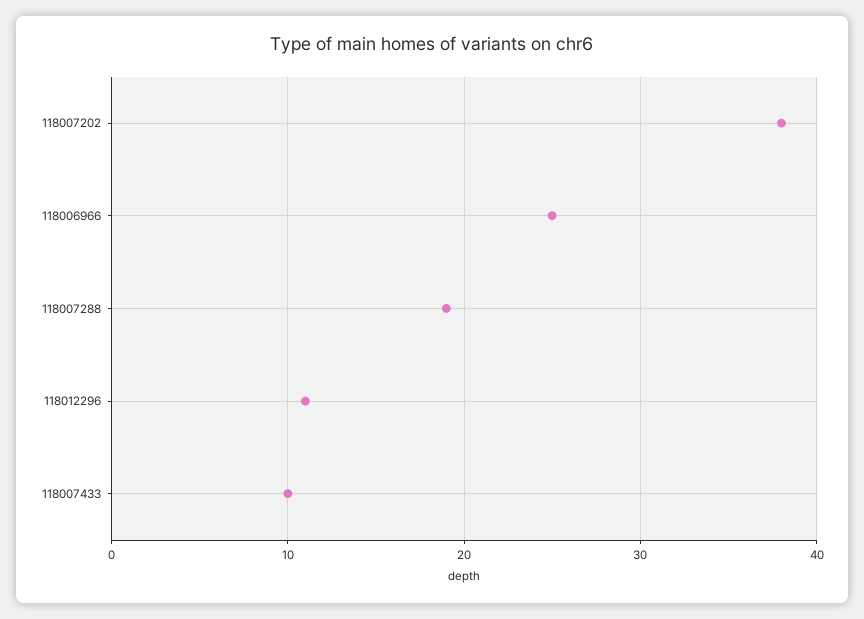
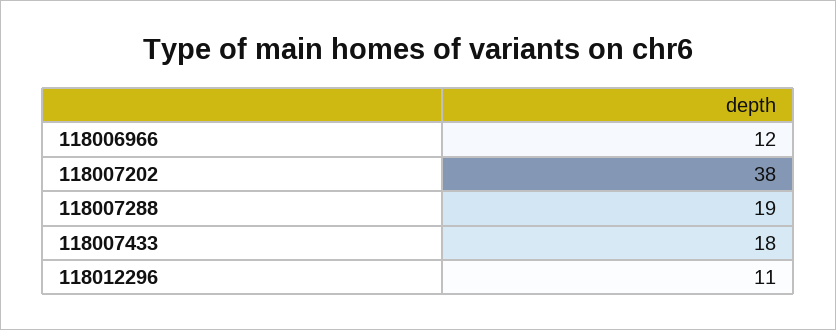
118006966: 25 -> 12
118007433: 10 -> 18

